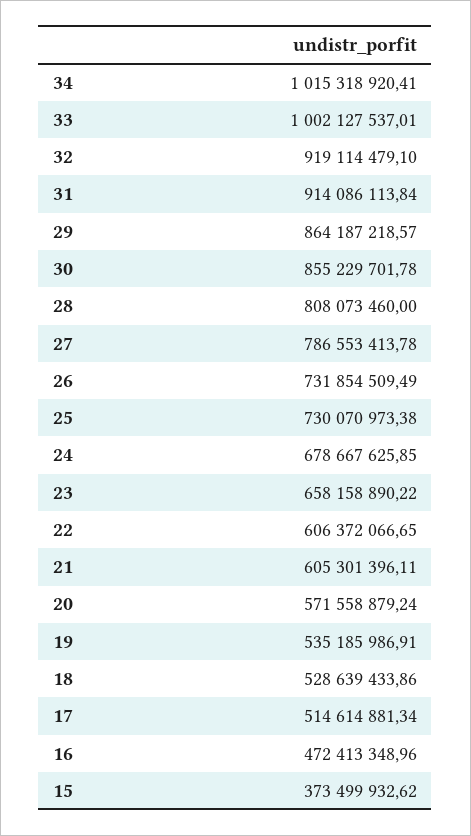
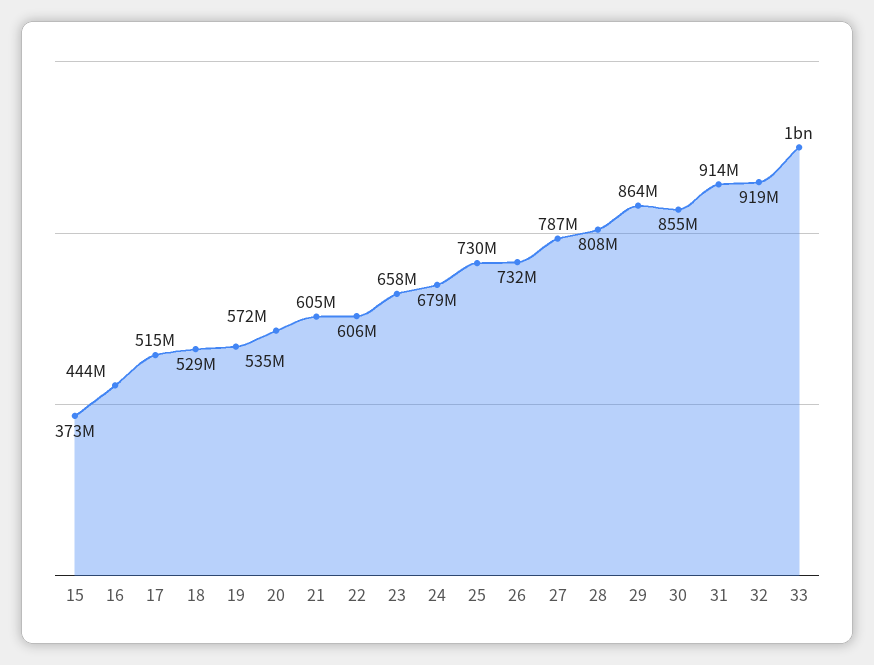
34: 1015318920.41 -> none
16: 472413348.96 -> 444000000

